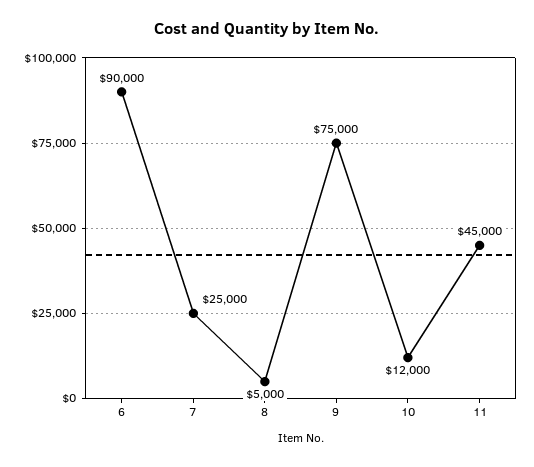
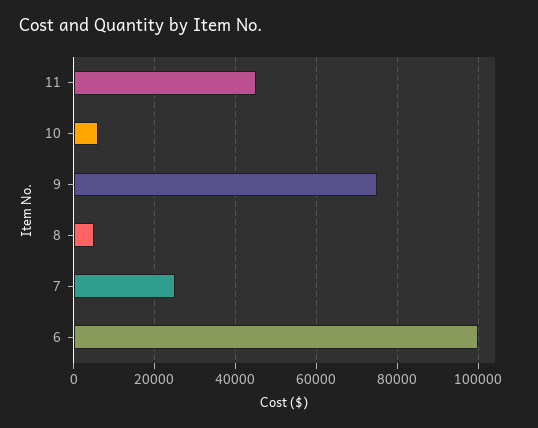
6: 90000 -> 100000
10: 12000 -> 6000

